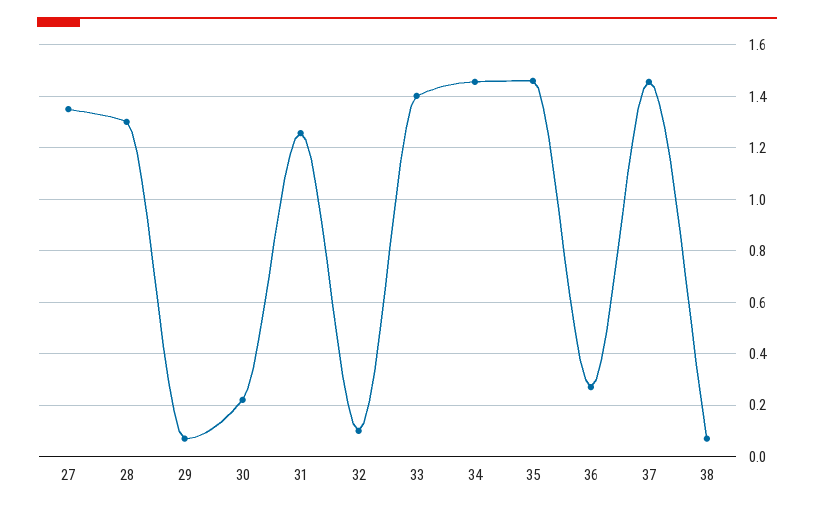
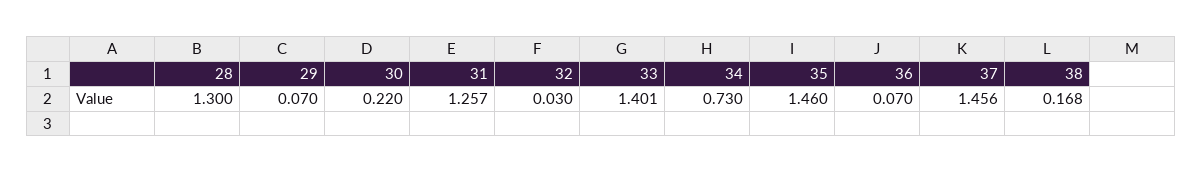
27: 1.35 -> none
32: 0.1 -> 0.03
34: 1.45 -> 0.73
36: 0.275 -> 0.07
38: 0.075 -> 0.168

